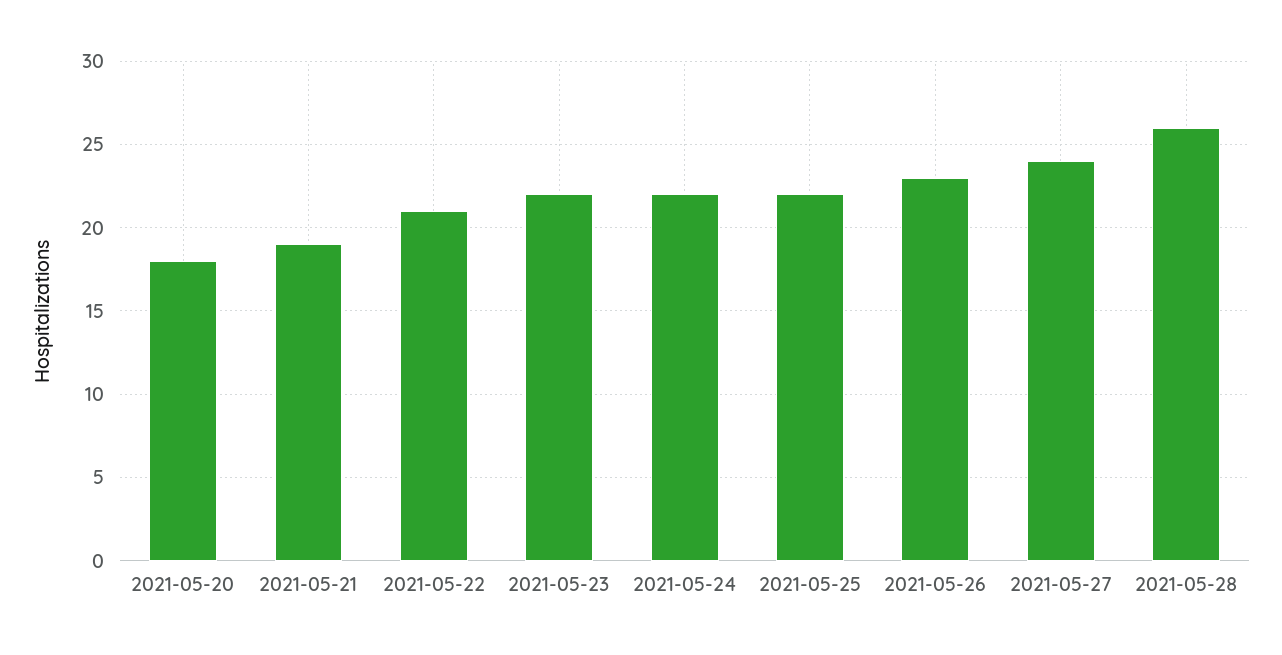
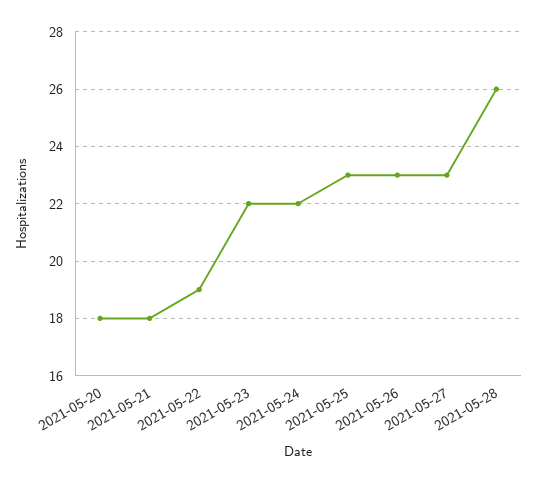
2021-05-21: 19 -> 18
2021-05-22: 21 -> 19
2021-05-25: 22 -> 23
2021-05-27: 24 -> 23

